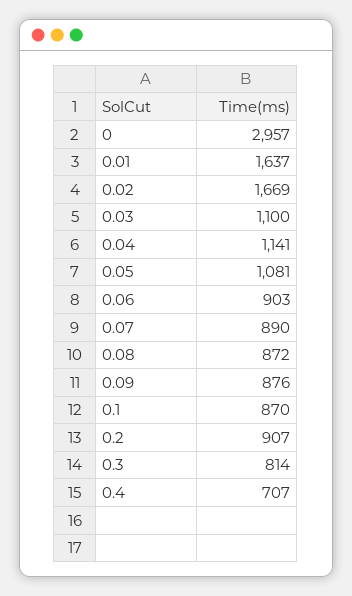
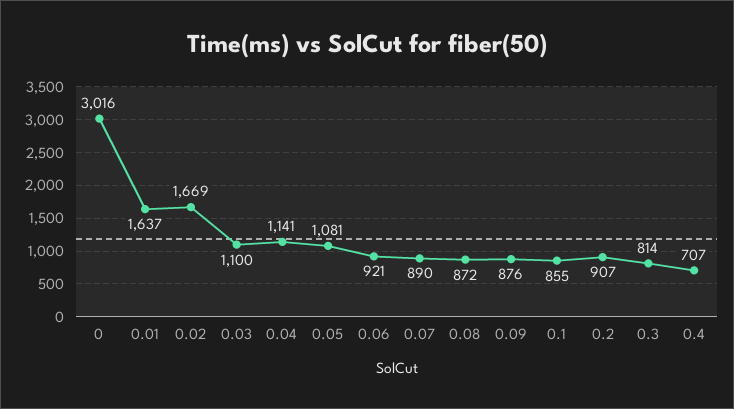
0: 2957 -> 3016
0.06: 903 -> 921
0.1: 870 -> 855

